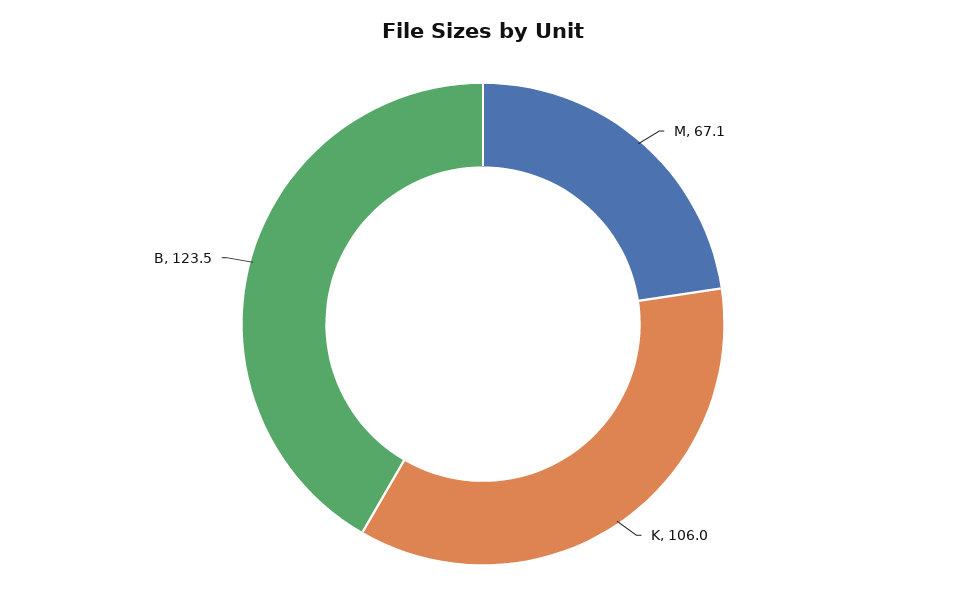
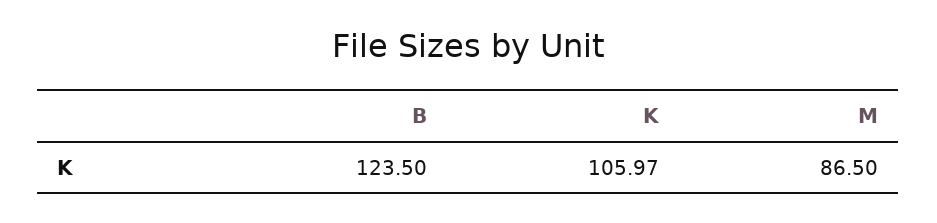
M: 67.1 -> 86.5

